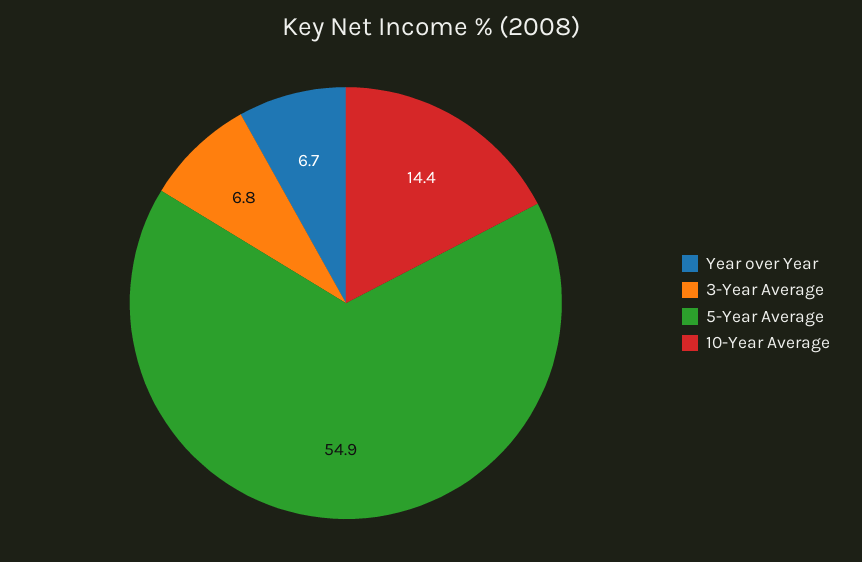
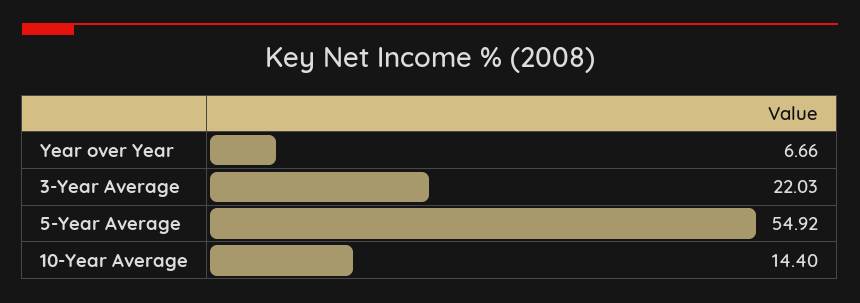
3-Year Average: 6.8 -> 22.03

